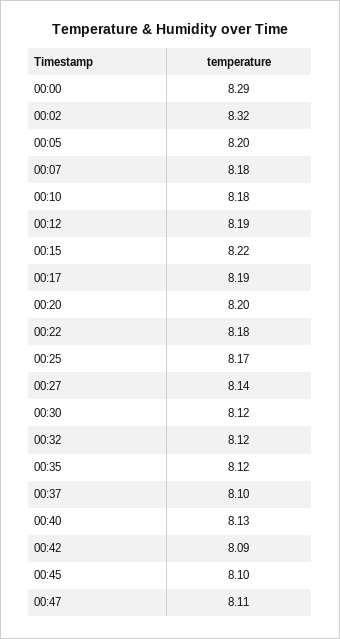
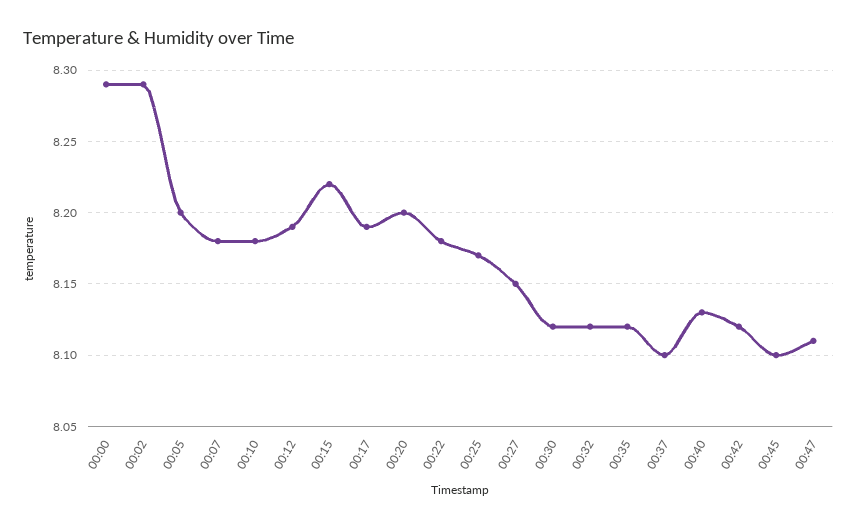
00:02: 8.32 -> 8.29
00:27: 8.14 -> 8.15
00:42: 8.09 -> 8.12

